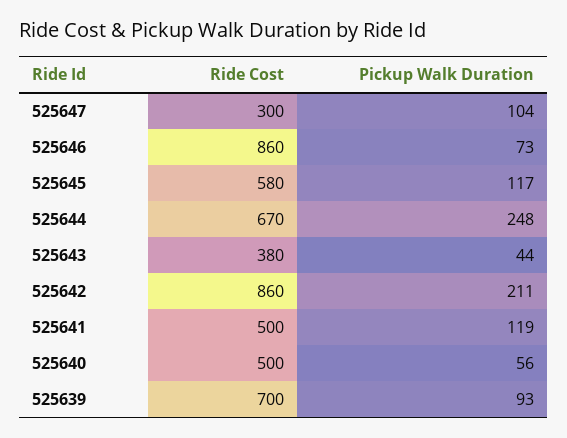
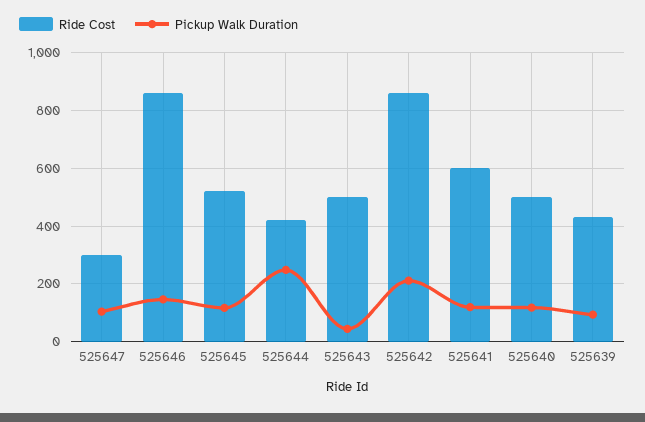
Pickup Walk Duration, 525646: 73 -> 150
Ride Cost, 525645: 580 -> 525
Ride Cost, 525644: 670 -> 425
Ride Cost, 525643: 380 -> 500
Ride Cost, 525641: 500 -> 600
Pickup Walk Duration, 525640: 56 -> 125
Ride Cost, 525639: 700 -> 425

